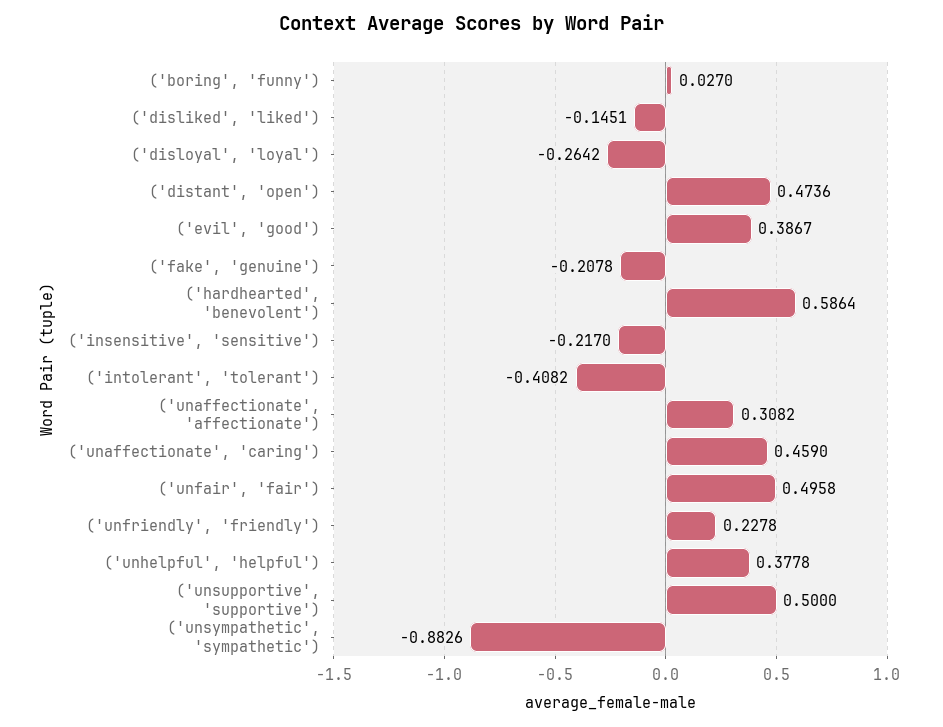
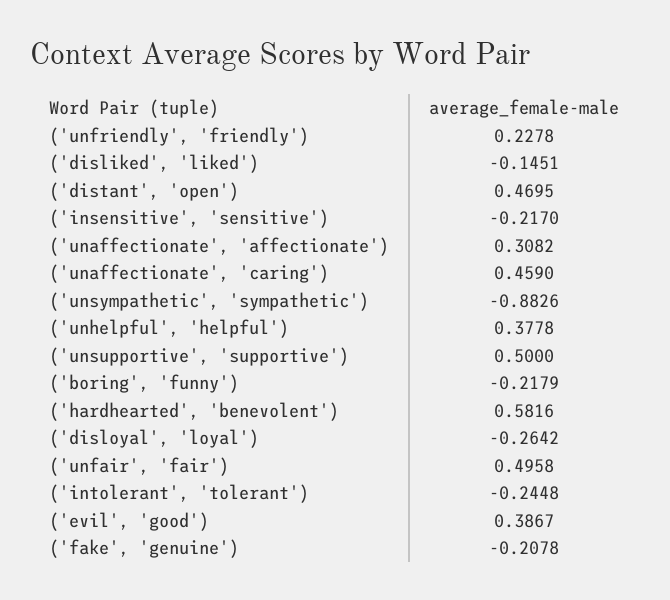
('boring', 'funny'): 0.027 -> -0.2179
('distant', 'open'): 0.4736 -> 0.4695
('hardhearted', 'benevolent'): 0.5864 -> 0.5816
('intolerant', 'tolerant'): -0.4082 -> -0.2448

